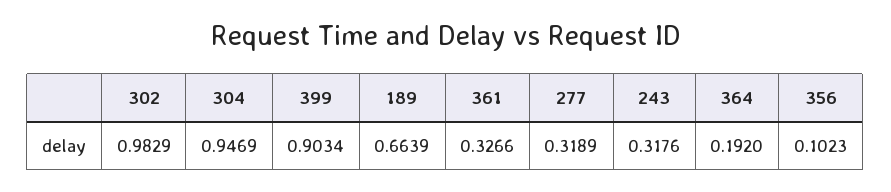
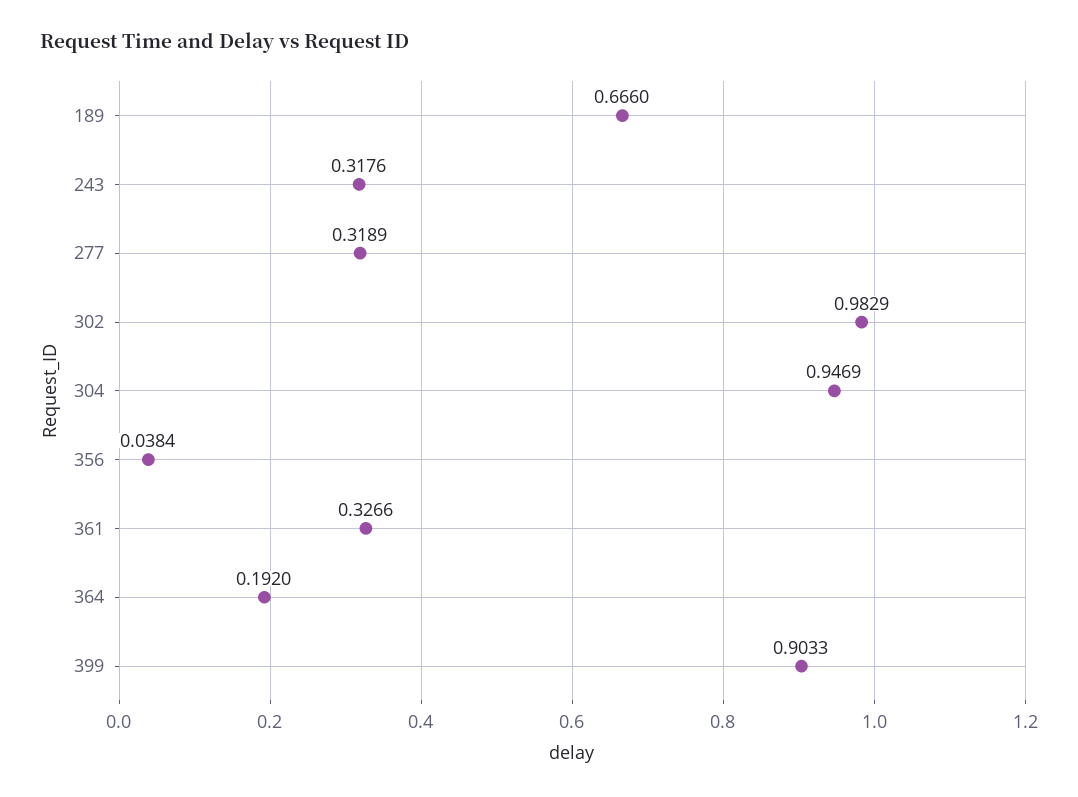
399: 0.9034 -> 0.9033
189: 0.6639 -> 0.666
356: 0.1023 -> 0.0384

